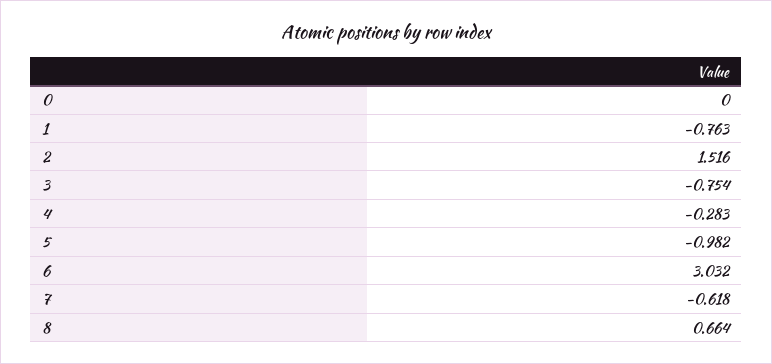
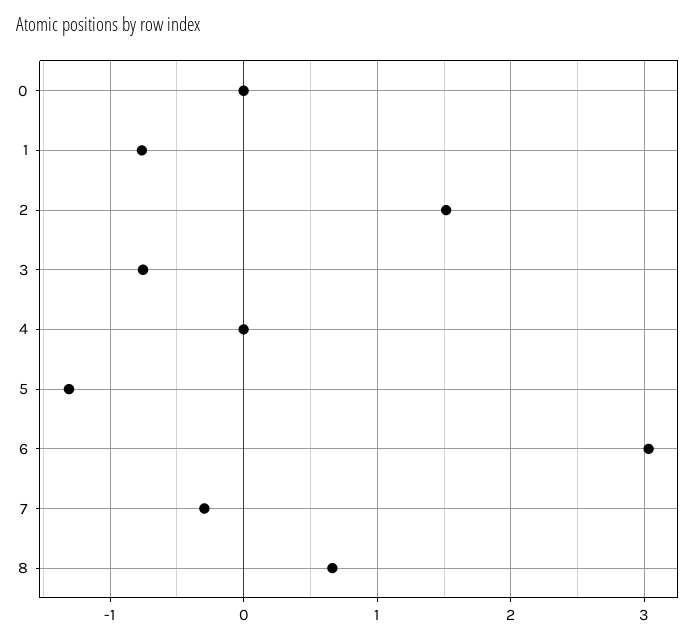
4: -0.283 -> 0
5: -0.982 -> -1.3
7: -0.618 -> -0.3

